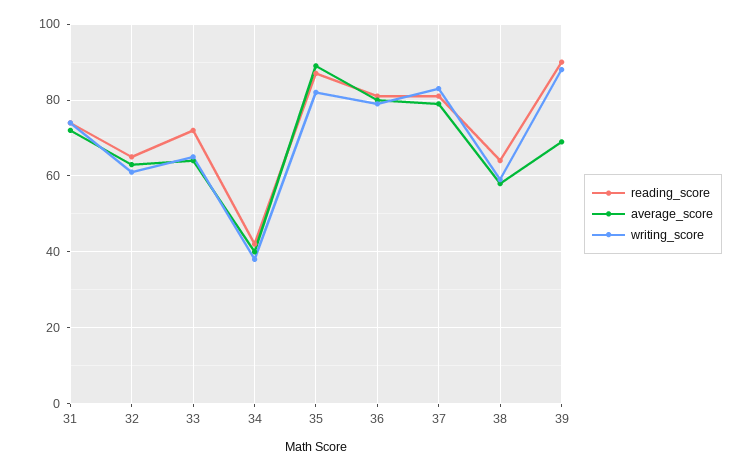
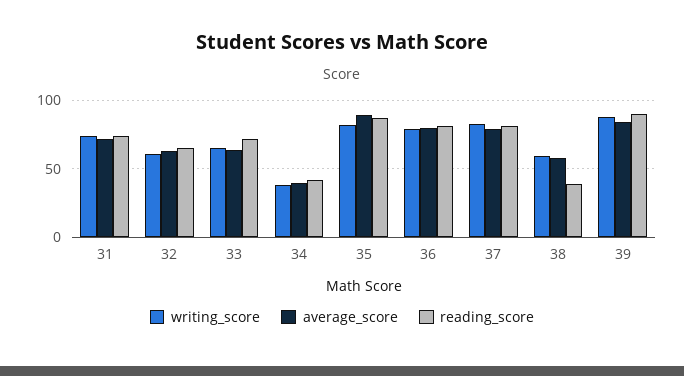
reading_score, 38: 65 -> 40
average_score, 39: 70 -> 85

